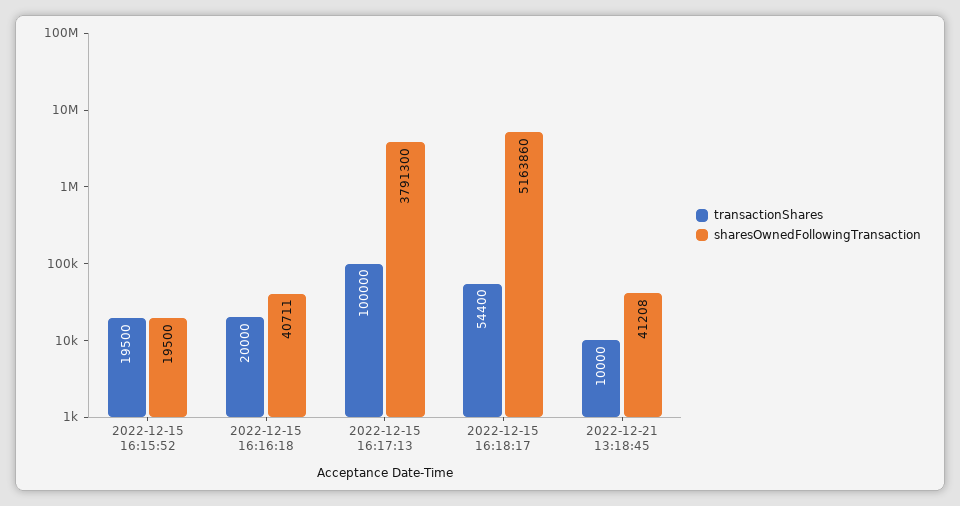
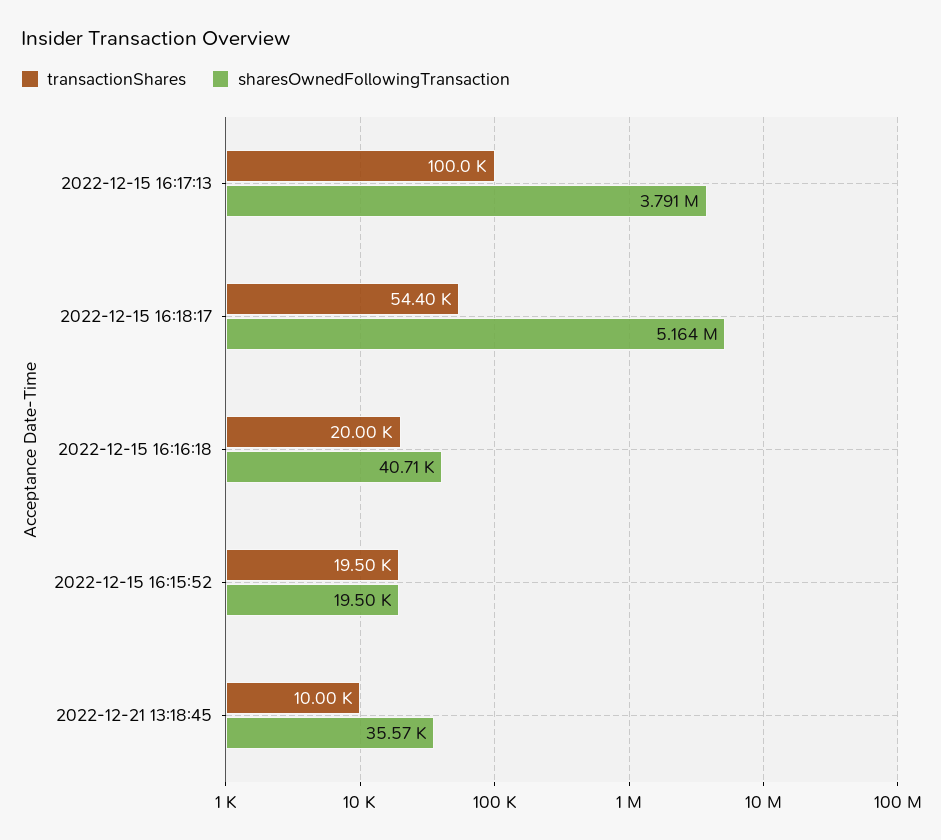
sharesOwnedFollowingTransaction, 2022-12-21 13:18:45: 41208 -> 35570

